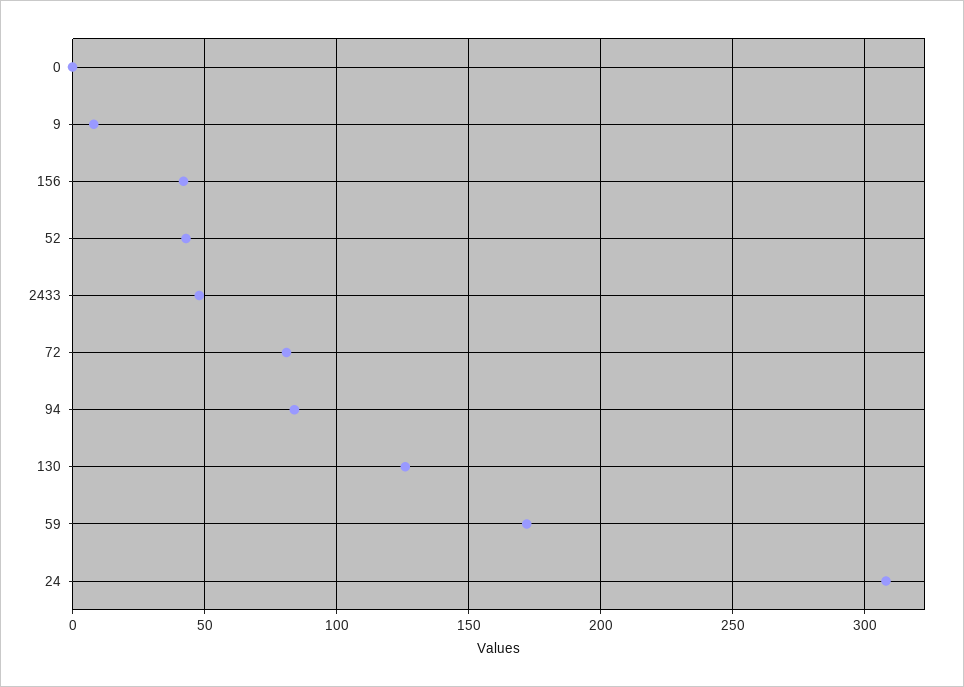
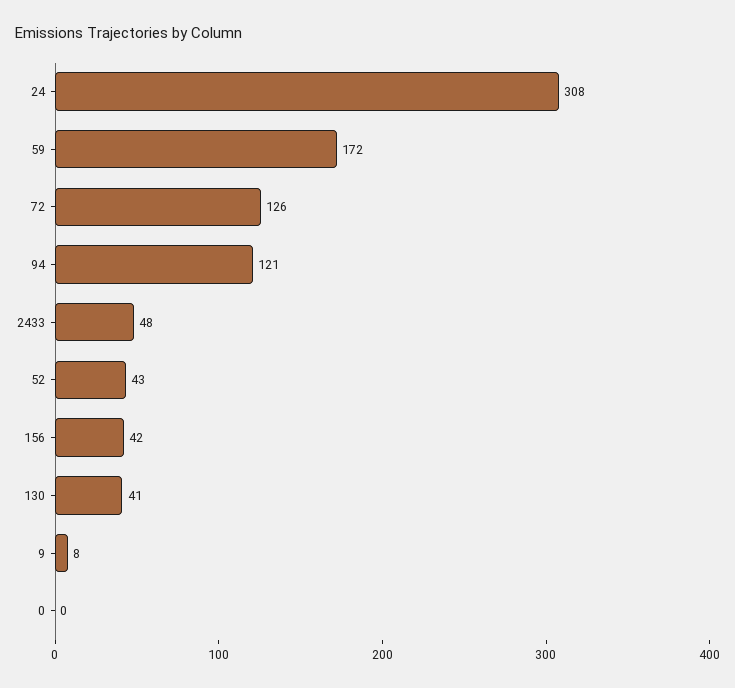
72: 80 -> 126
94: 85 -> 121
130: 125 -> 41

